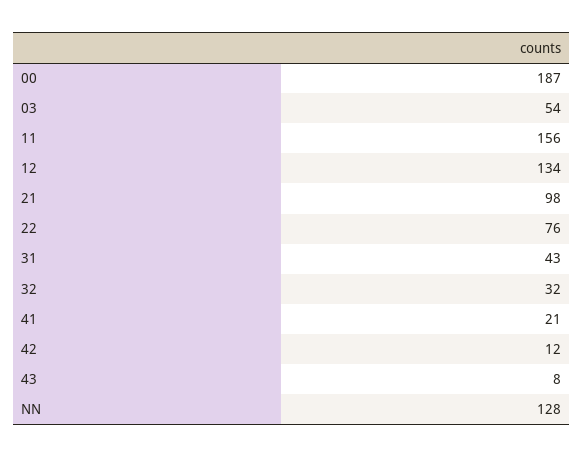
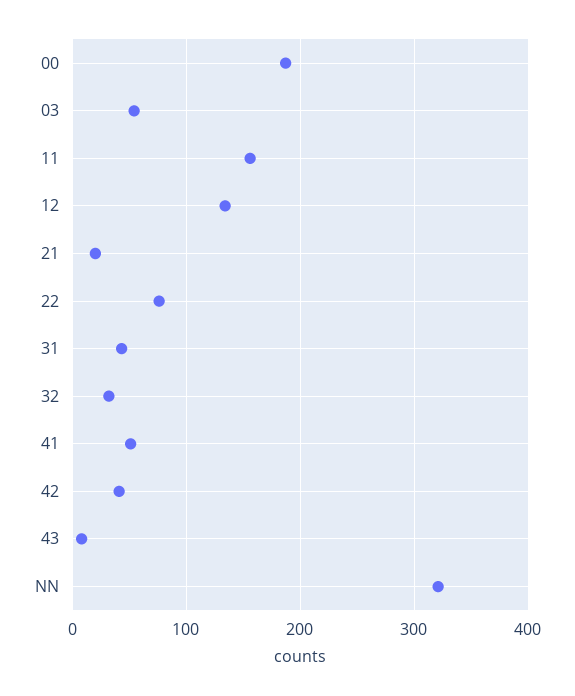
21: 98 -> 20
41: 21 -> 50
42: 12 -> 40
NN: 128 -> 320

